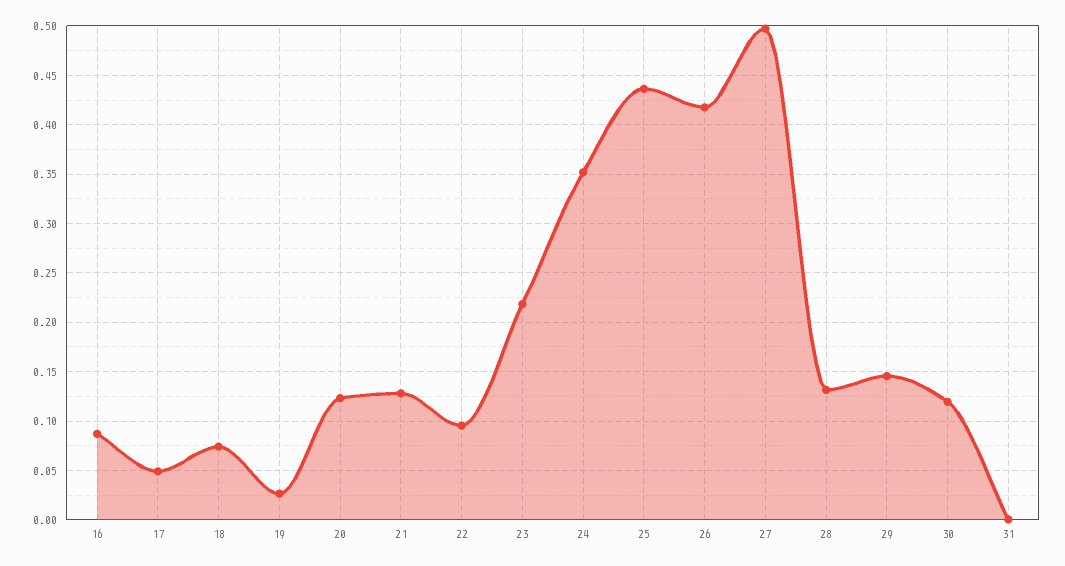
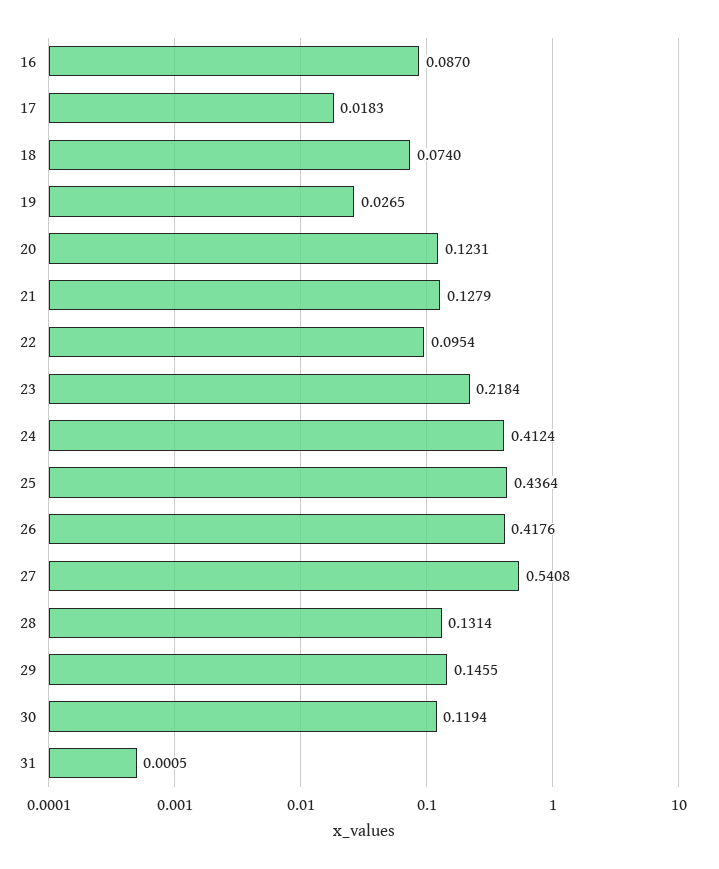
17: 0.05 -> 0.0183
24: 0.35 -> 0.4124
27: 0.5 -> 0.5408

